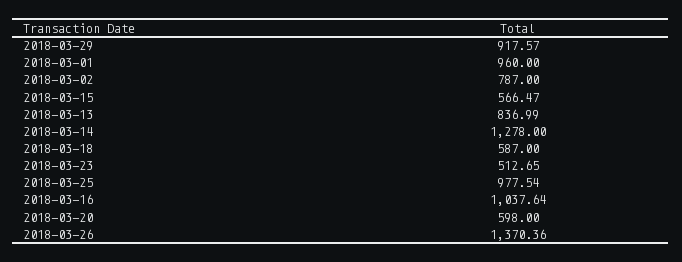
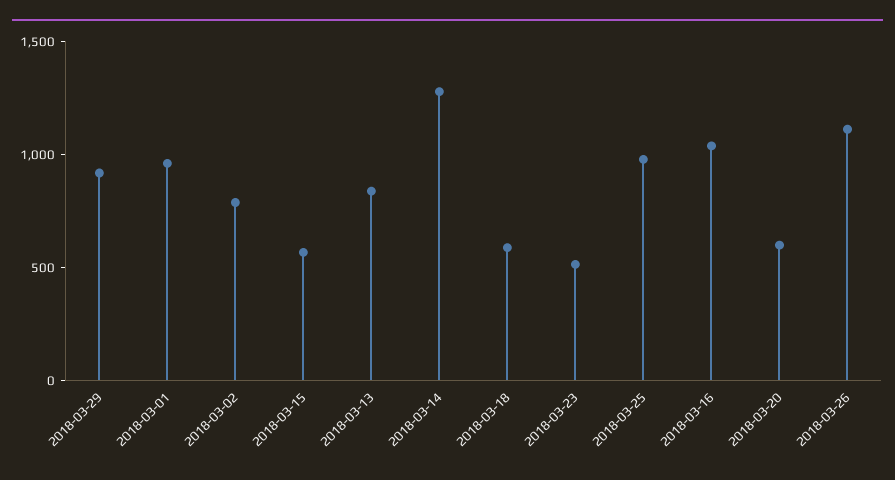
2018-03-26: 1370.36 -> 1100

